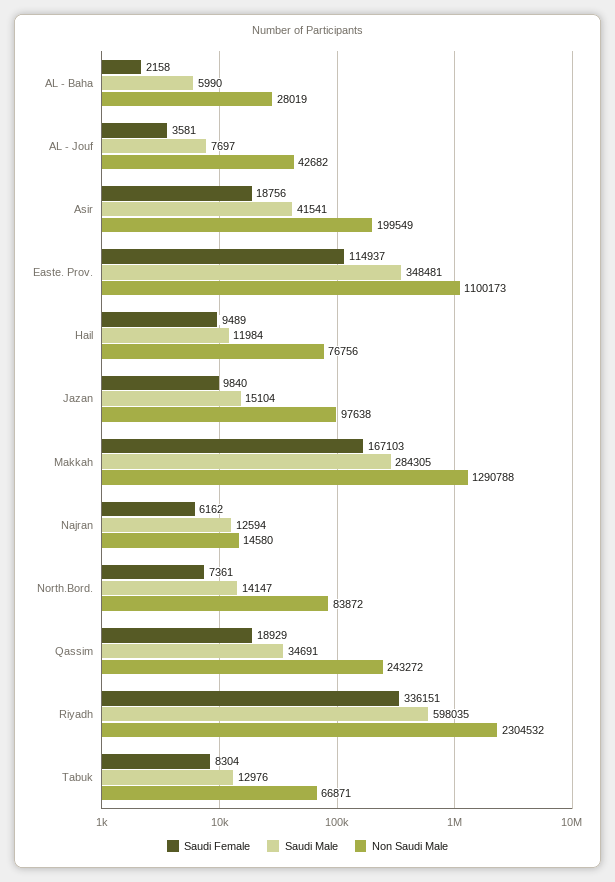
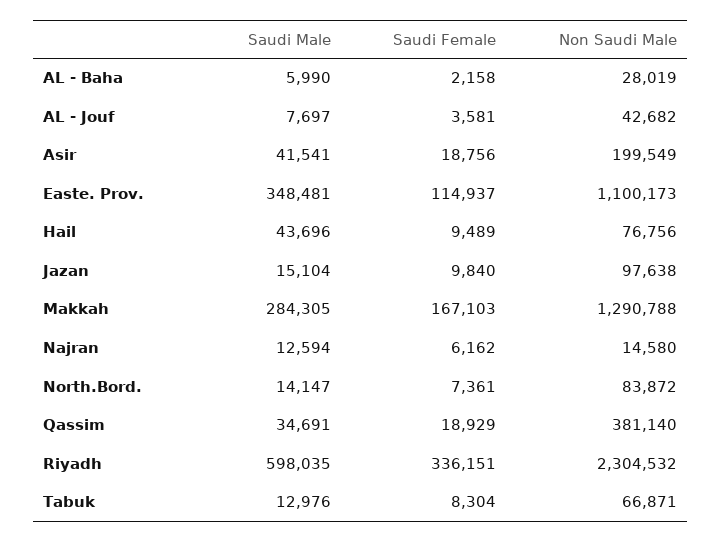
Saudi Male, Hail: 11984 -> 43696
Non Saudi Male, Qassim: 243272 -> 381140

